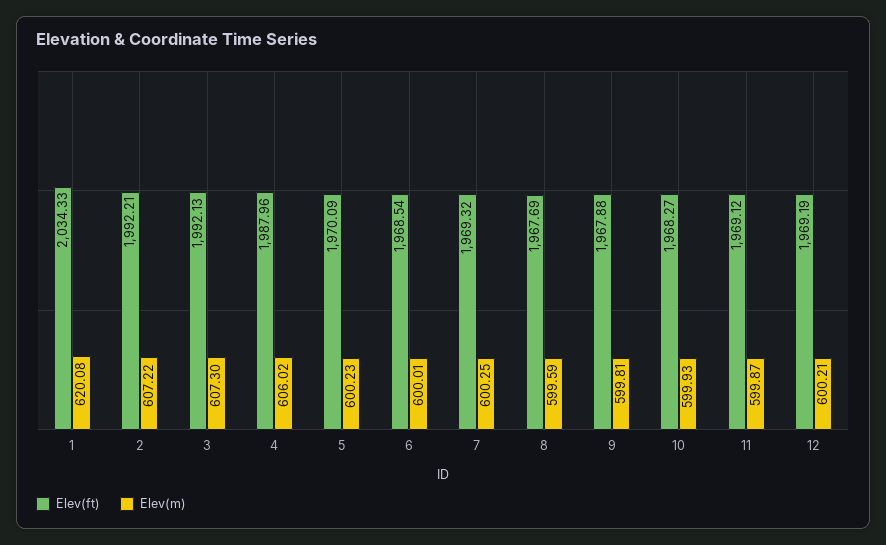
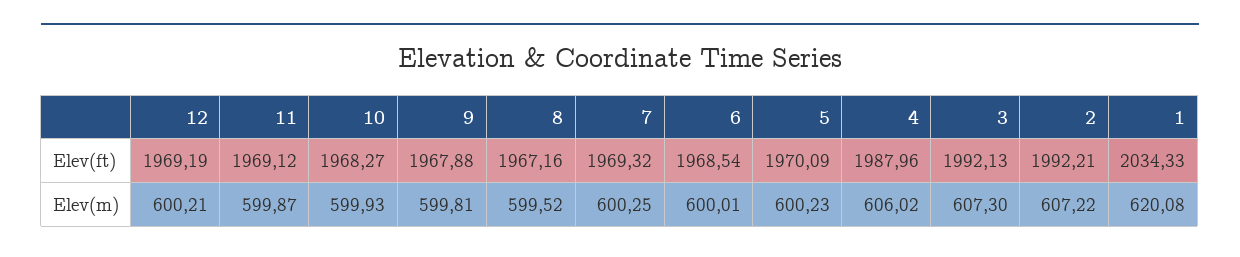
Elev(ft), 8: 1967.69 -> 1967.16
Elev(m), 8: 599.59 -> 599.52

